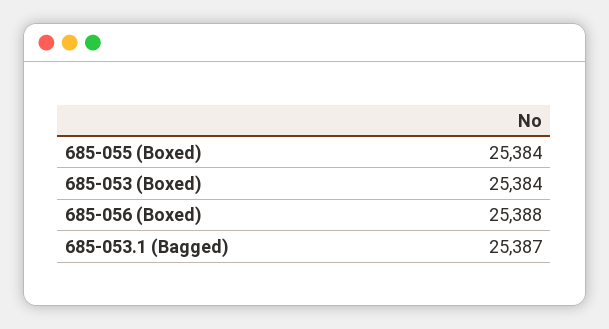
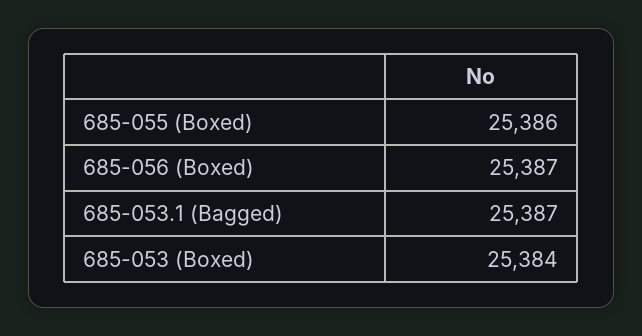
685-055 (Boxed): 25384 -> 25386
685-056 (Boxed): 25388 -> 25387

